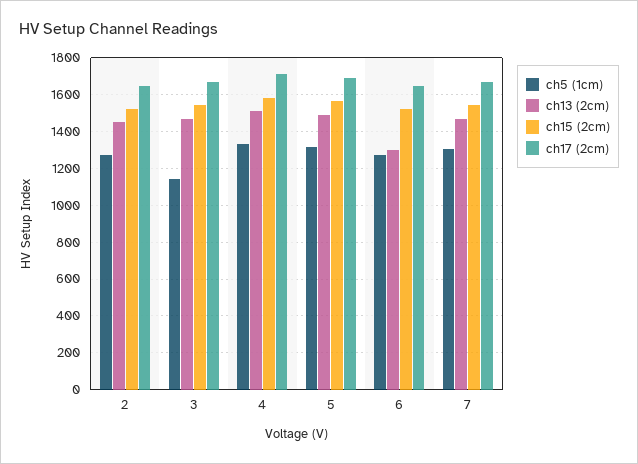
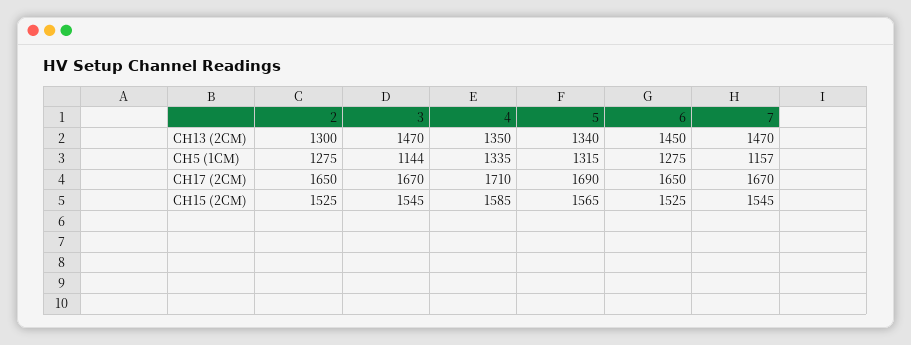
ch13 (2cm), 2: 1450 -> 1300
ch13 (2cm), 4: 1500 -> 1350
ch13 (2cm), 5: 1500 -> 1340
ch13 (2cm), 6: 1300 -> 1450
ch5 (1cm), 7: 1300 -> 1157

